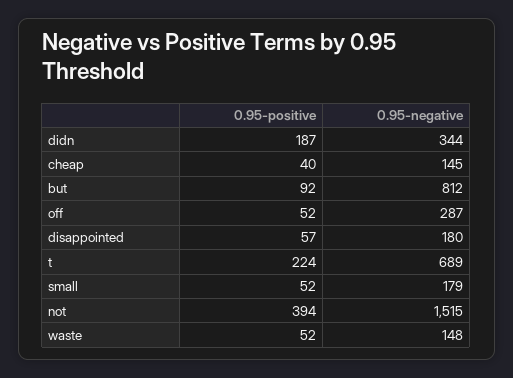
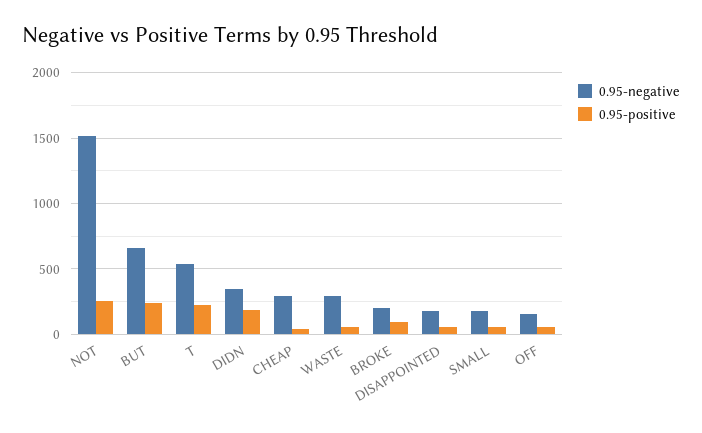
0.95-negative, cheap: 145 -> 300
0.95-positive, but: 92 -> 250
0.95-negative, but: 812 -> 650
0.95-negative, off: 287 -> 150
0.95-negative, t: 689 -> 550
0.95-positive, not: 394 -> 250
0.95-negative, waste: 148 -> 300
0.95-negative, BROKE: none -> 200
0.95-positive, BROKE: none -> 100

